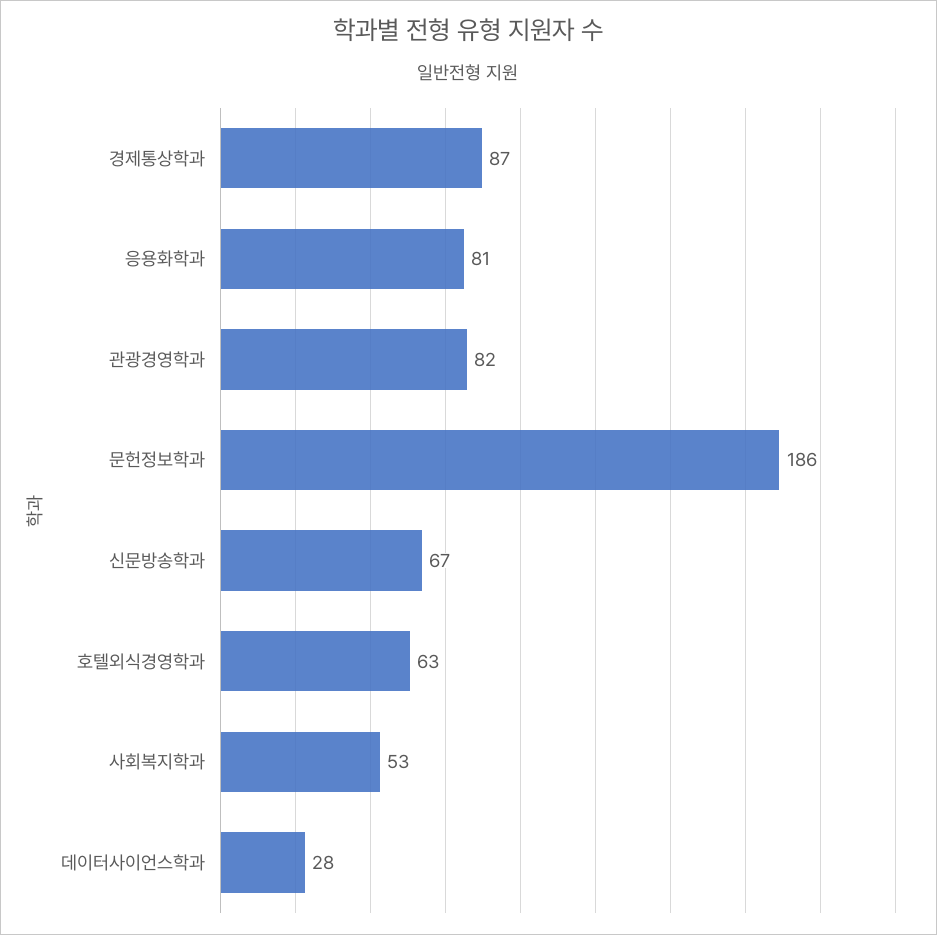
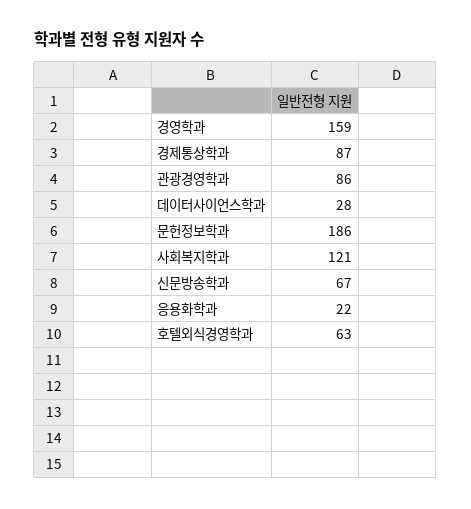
응용화학과: 81 -> 22
관광경영학과: 82 -> 86
사회복지학과: 53 -> 121
경영학과: none -> 159

